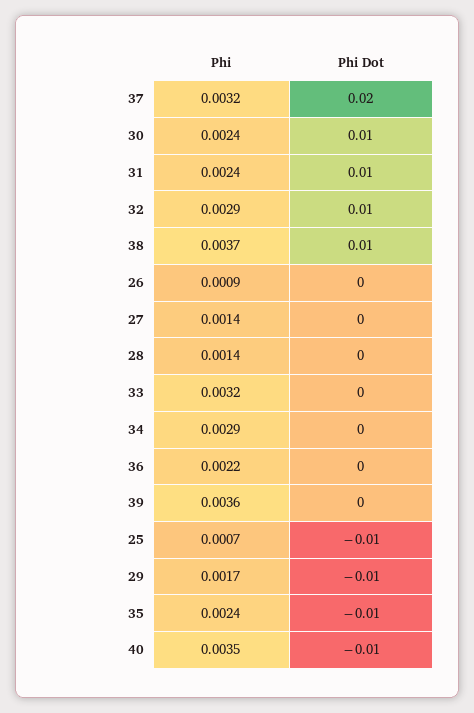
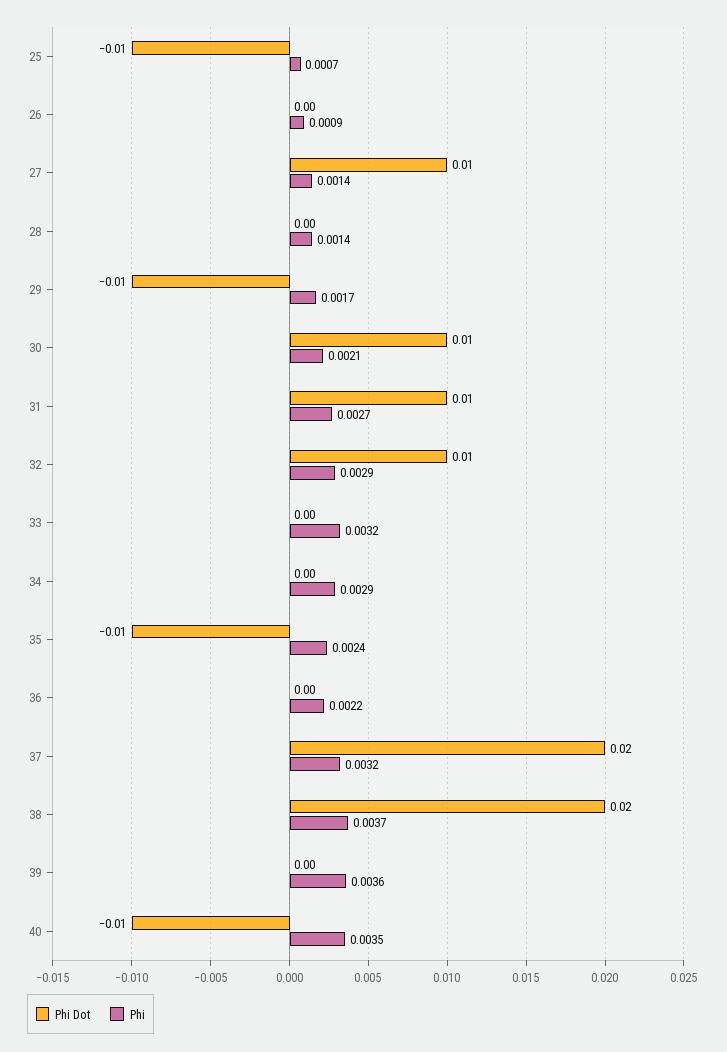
Phi, 30: 0.0024 -> 0.0021
Phi, 31: 0.0024 -> 0.0027
Phi Dot, 38: 0.01 -> 0.02
Phi Dot, 27: 0 -> 0.01

